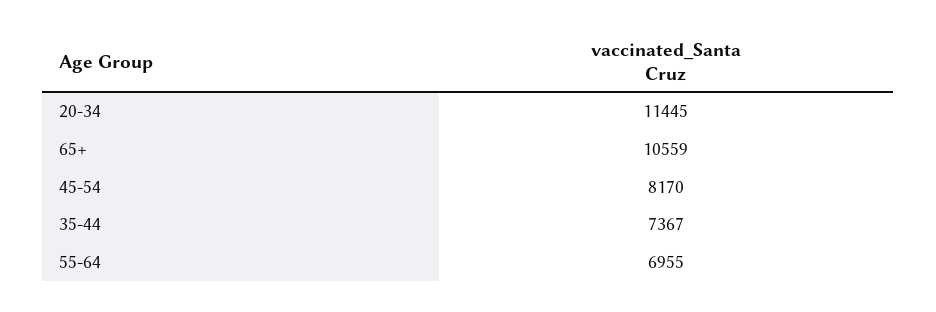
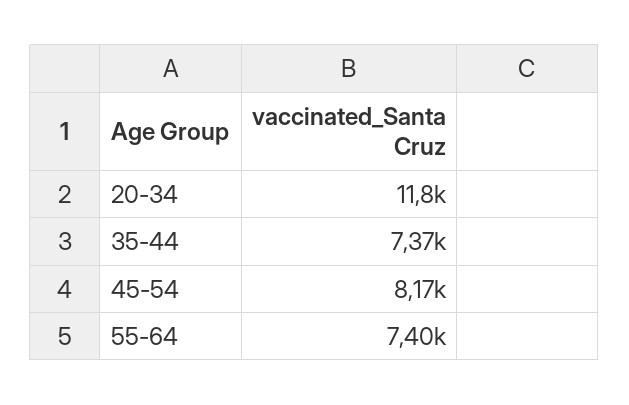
20-34: 11445 -> 11800
65+: 10559 -> none
55-64: 6955 -> 7400

